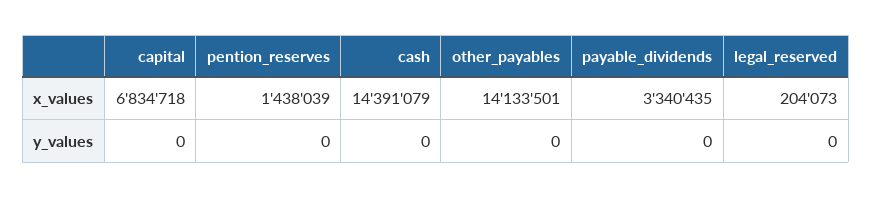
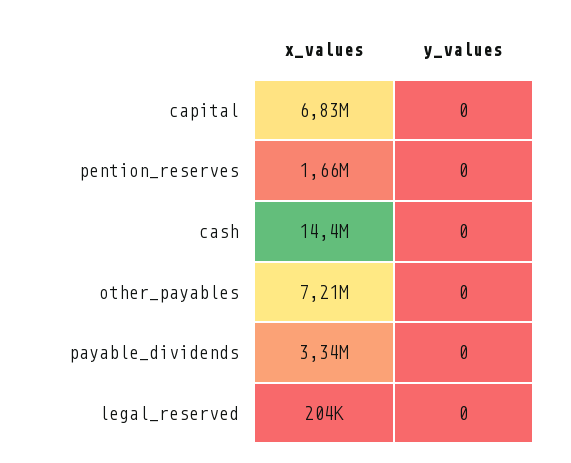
pention_reserves, x_values: 1438039 -> 1660000
other_payables, x_values: 14133501 -> 7210000

